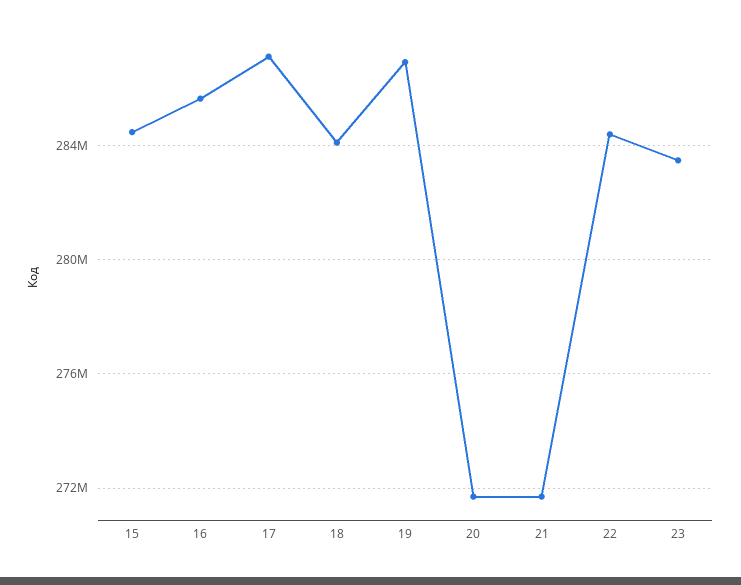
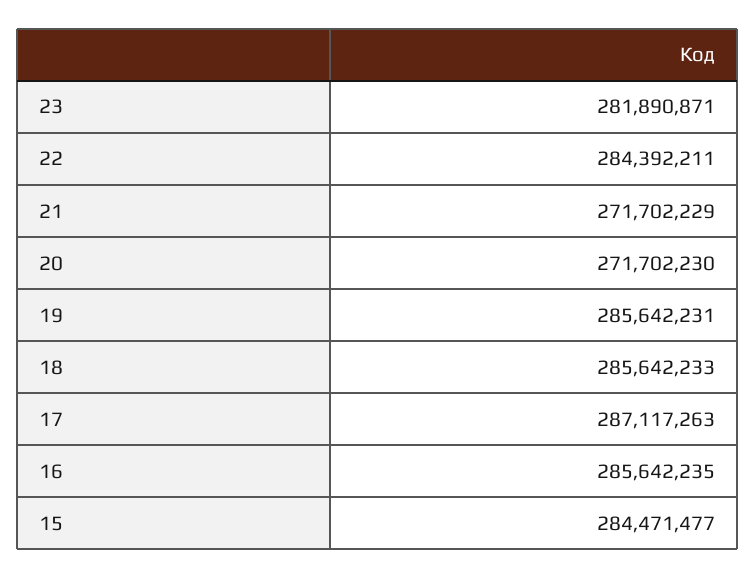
18: 284000000 -> 285642233
19: 287000000 -> 285642231
23: 283500000 -> 281890871

